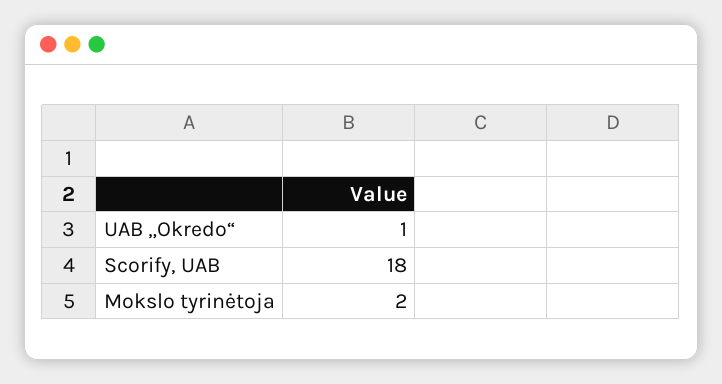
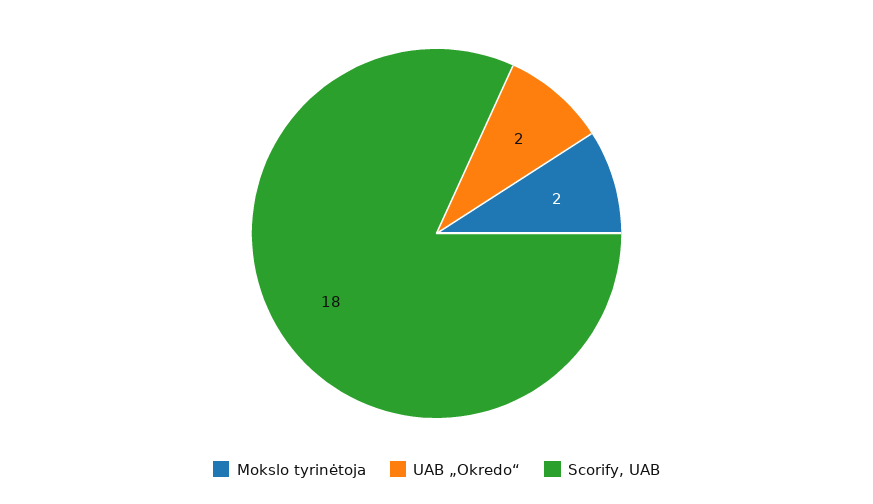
UAB „Okredo“: 1 -> 2

